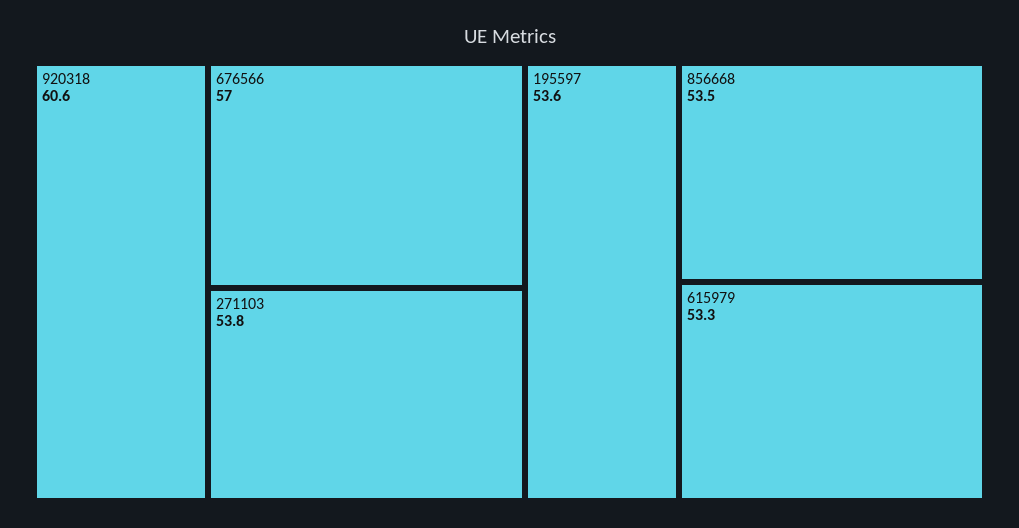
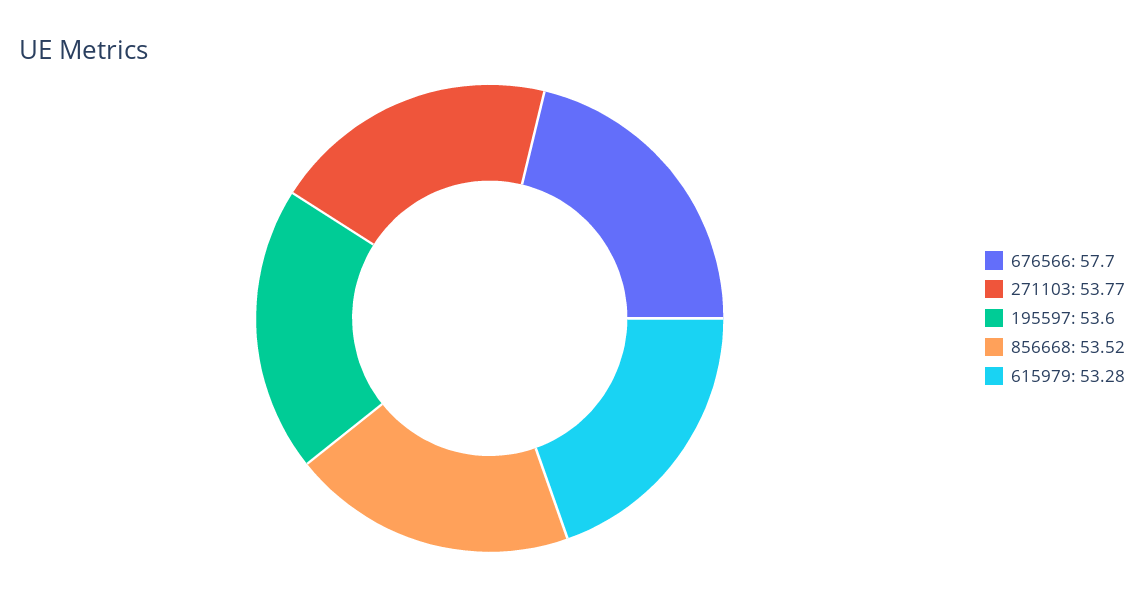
920318: 60.6 -> none
676566: 57 -> 57.7

